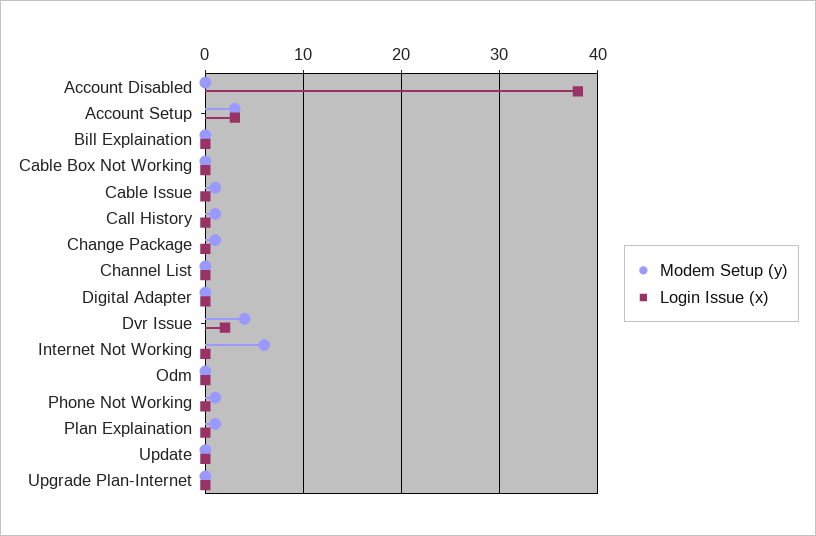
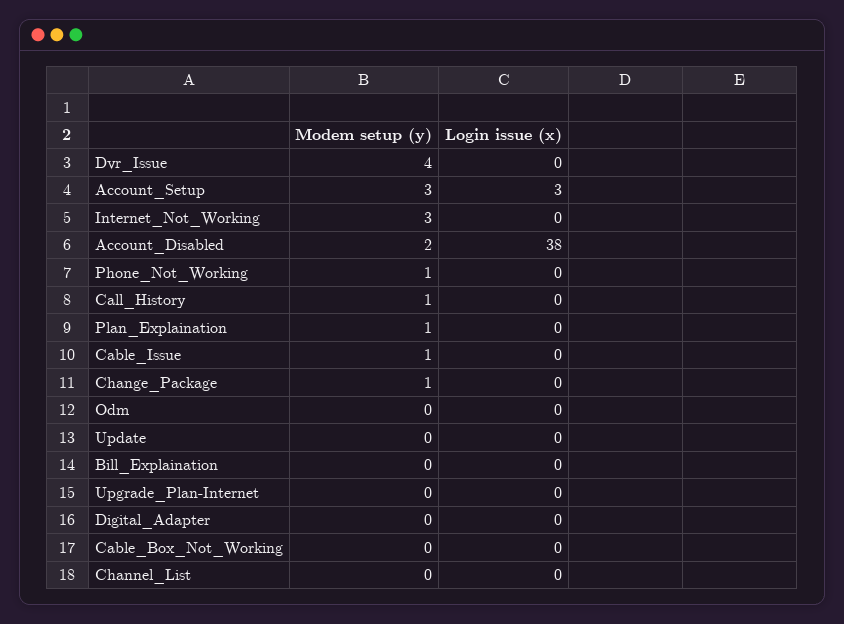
Modem Setup (y), Account Disabled: 0 -> 2
Login Issue (x), Dvr Issue: 2 -> 0
Modem Setup (y), Internet Not Working: 6 -> 3

